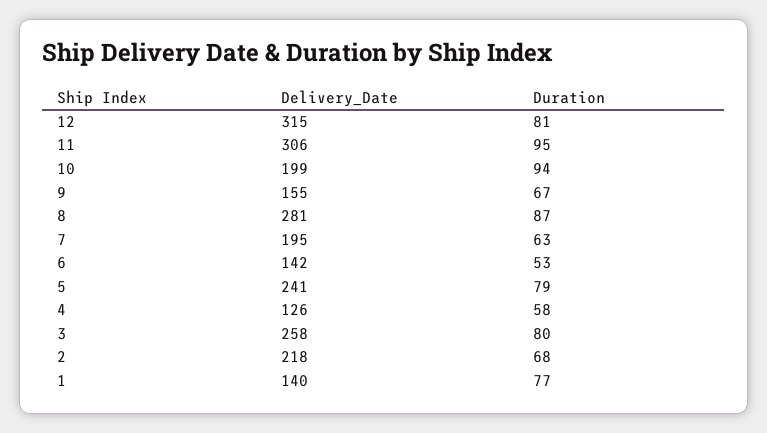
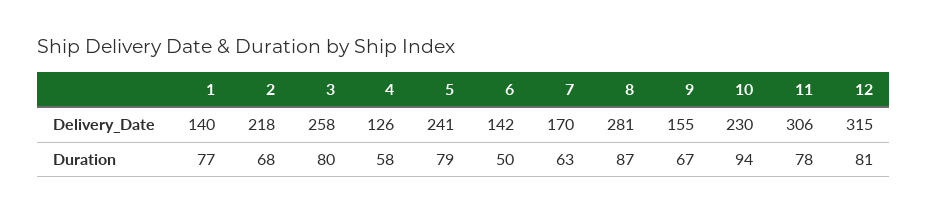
Duration, 11: 95 -> 78
Delivery_Date, 10: 199 -> 230
Delivery_Date, 7: 195 -> 170
Duration, 6: 53 -> 50

